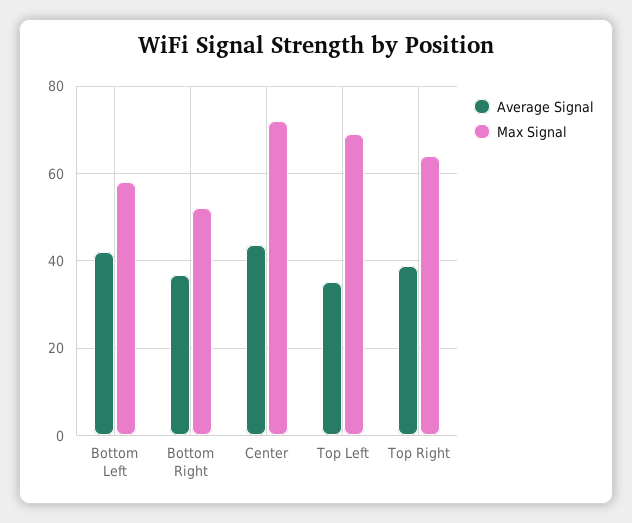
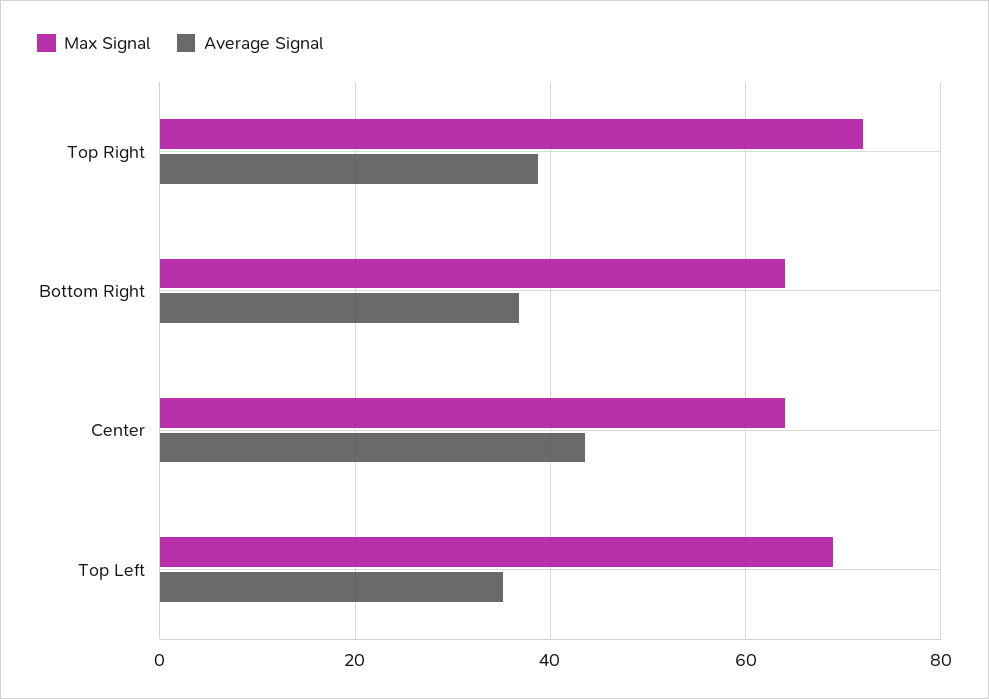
Average Signal, Bottom Left: 42 -> none
Max Signal, Bottom Left: 58 -> none
Max Signal, Bottom Right: 52 -> 64
Max Signal, Center: 72 -> 64
Max Signal, Top Right: 64 -> 72

